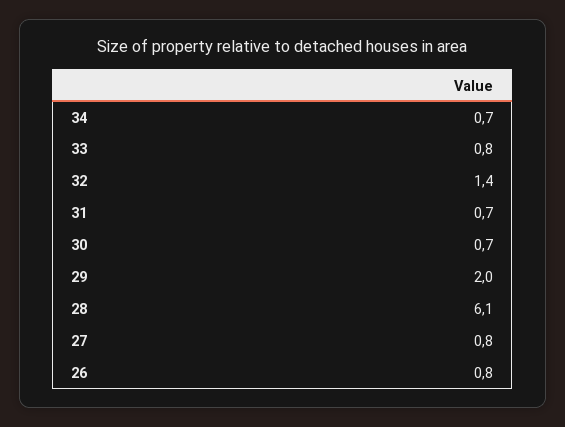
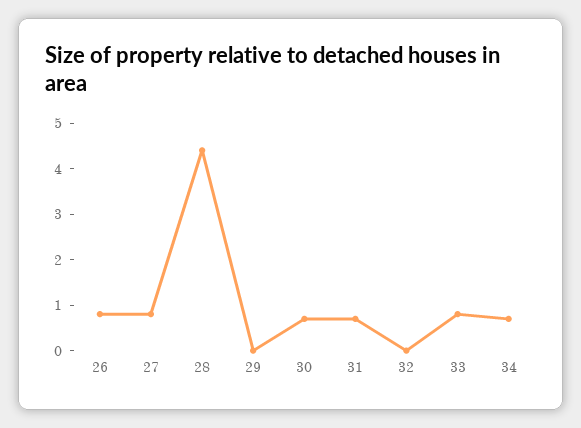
32: 1.4 -> 0
29: 2 -> 0
28: 6.1 -> 4.5

